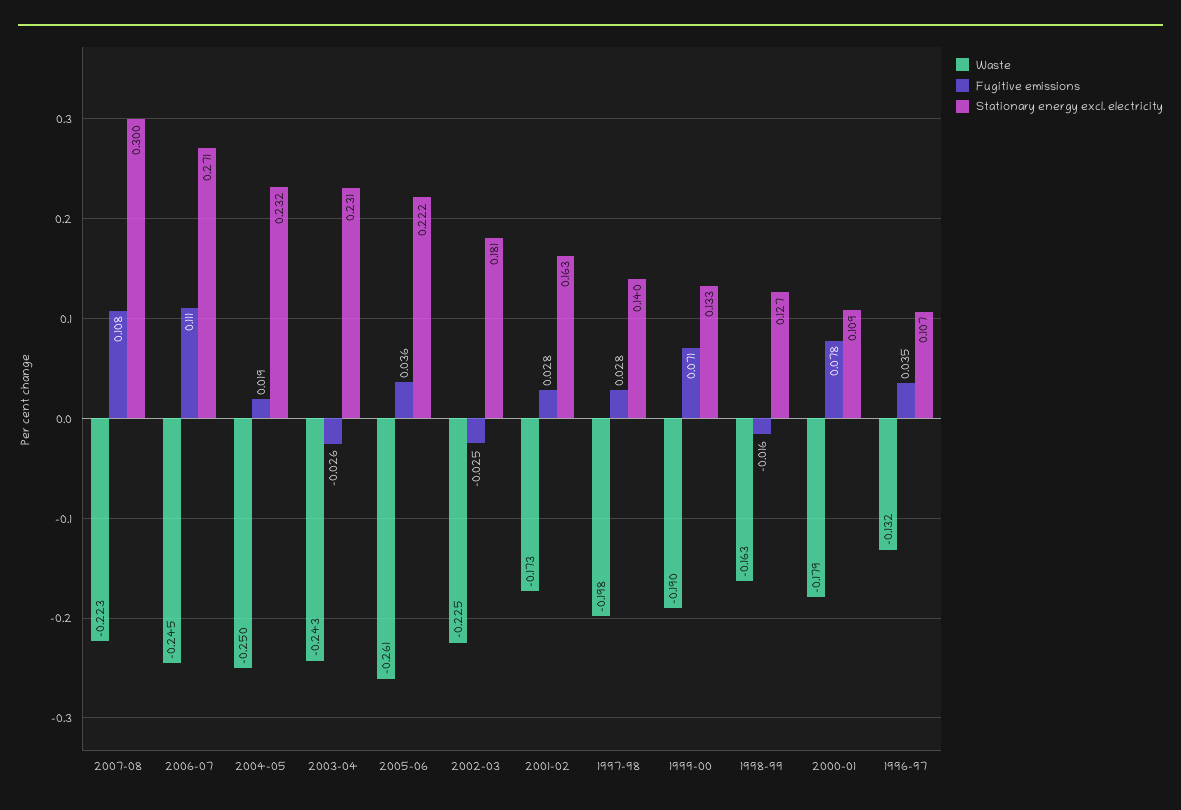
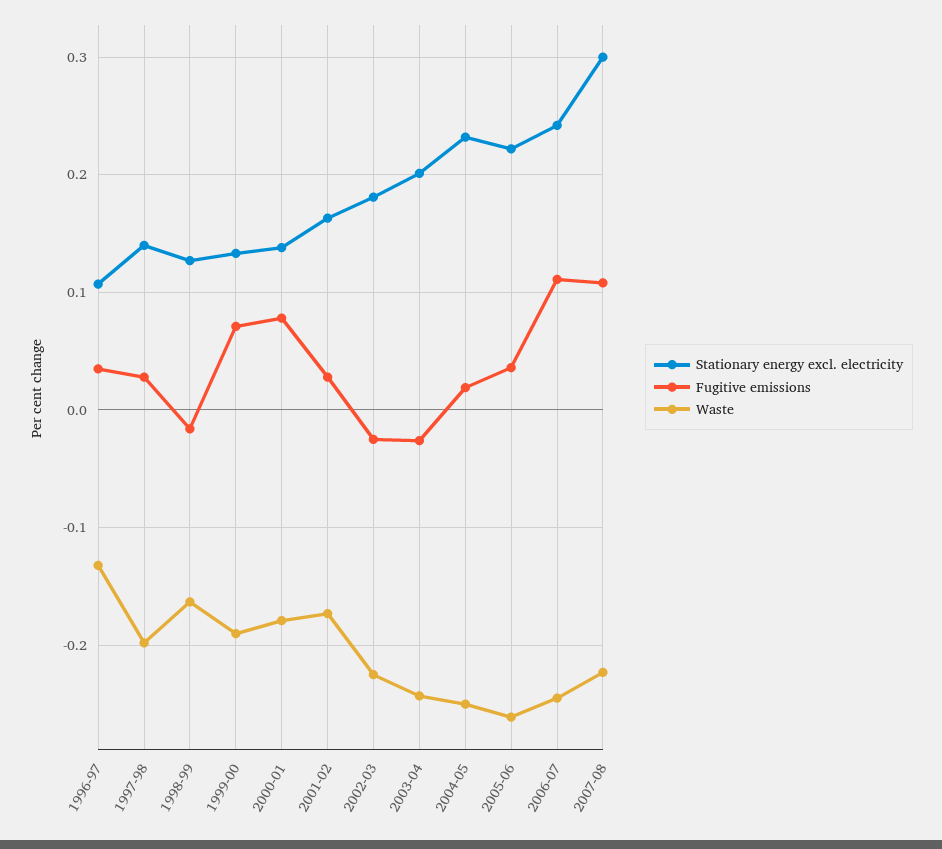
Stationary energy excl. electricity, 2006-07: 0.271 -> 0.24
Stationary energy excl. electricity, 2003-04: 0.231 -> 0.2
Stationary energy excl. electricity, 2000-01: 0.109 -> 0.14

